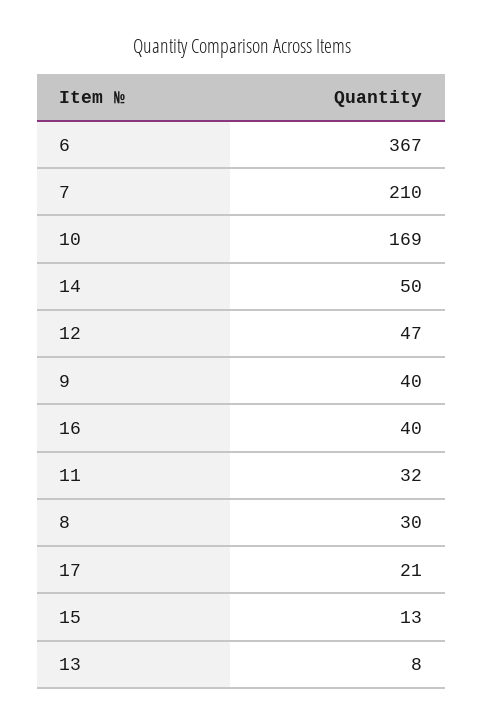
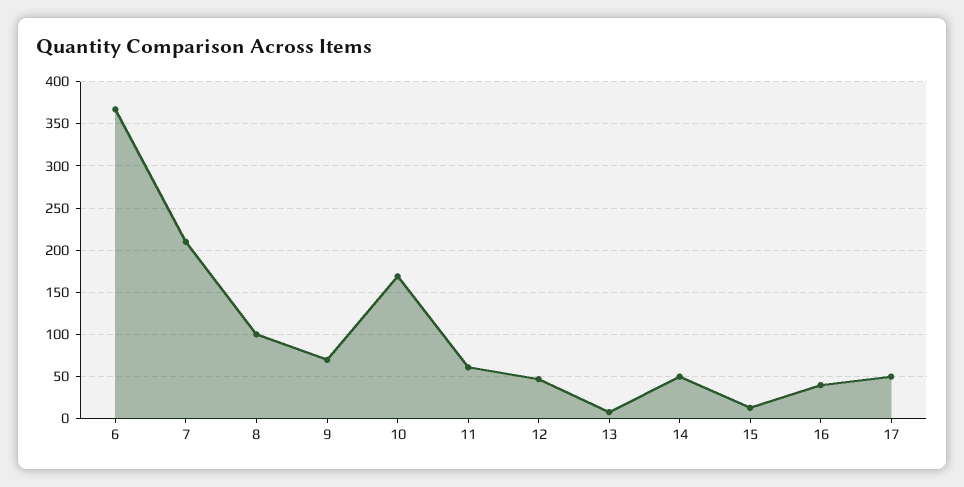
9: 40 -> 70
11: 32 -> 60
8: 30 -> 100
17: 21 -> 50

